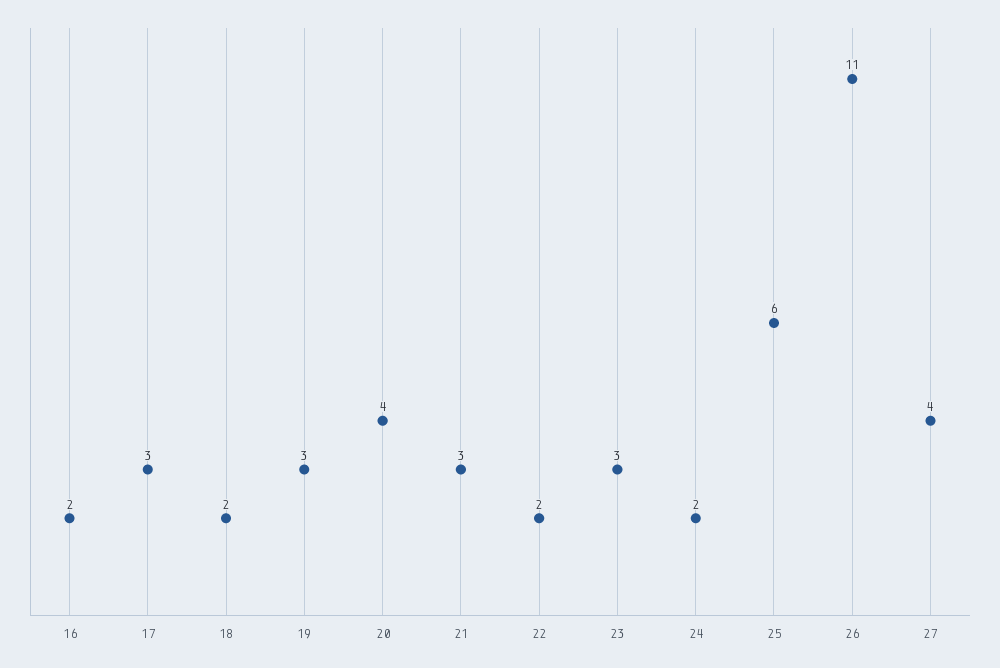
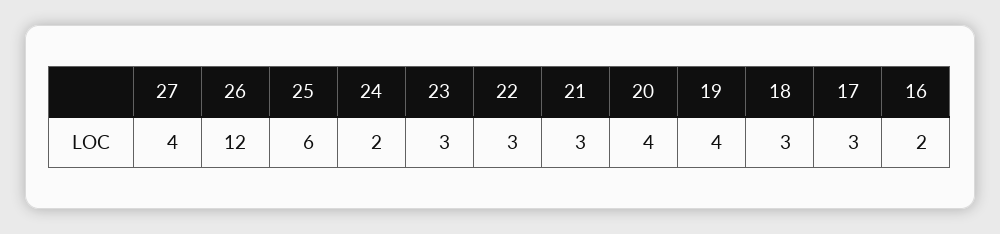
18: 2 -> 3
19: 3 -> 4
22: 2 -> 3
26: 11 -> 12

